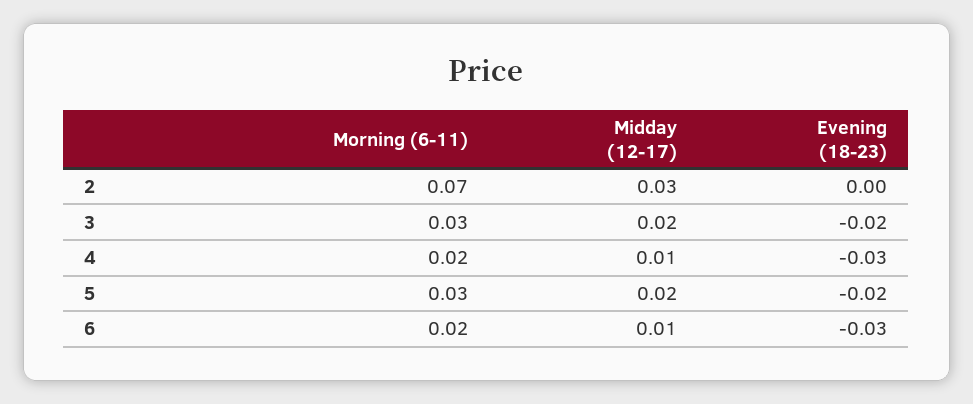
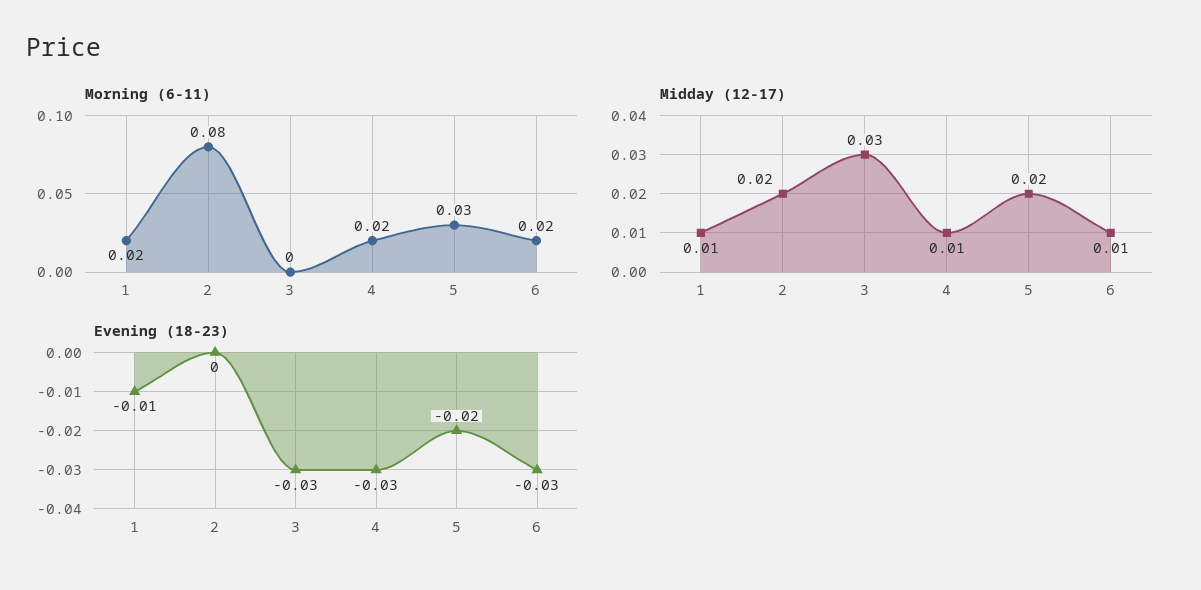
Morning (6-11), 2: 0.07 -> 0.08
Midday (12-17), 2: 0.03 -> 0.02
Morning (6-11), 3: 0.03 -> 0
Midday (12-17), 3: 0.02 -> 0.03
Evening (18-23), 3: -0.02 -> -0.03
Morning (6-11), 1: none -> 0.02
Midday (12-17), 1: none -> 0.01
Evening (18-23), 1: none -> -0.01

